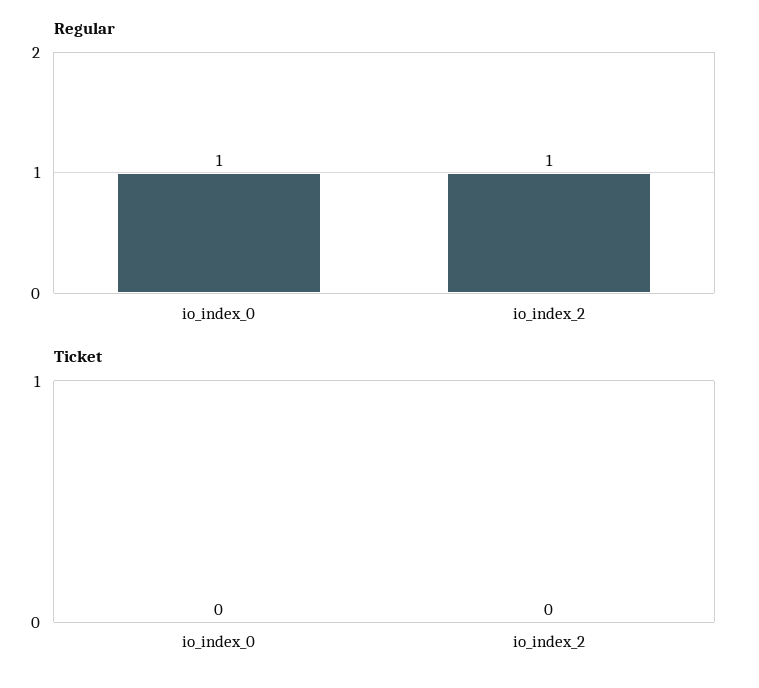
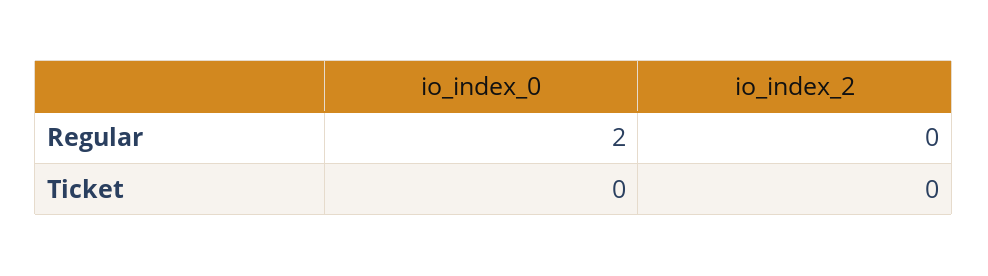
Regular, io_index_0: 1 -> 2
Regular, io_index_2: 1 -> 0

